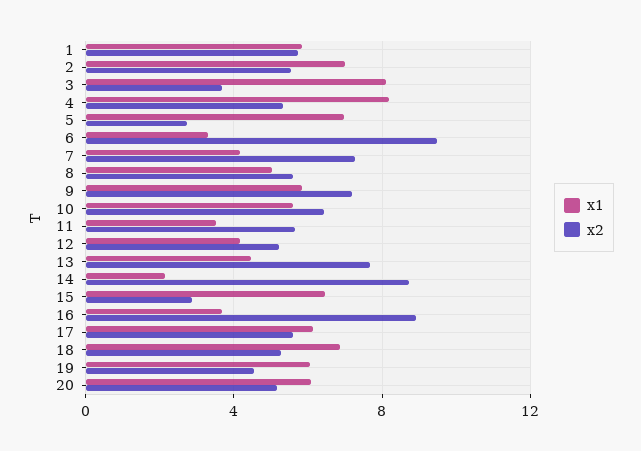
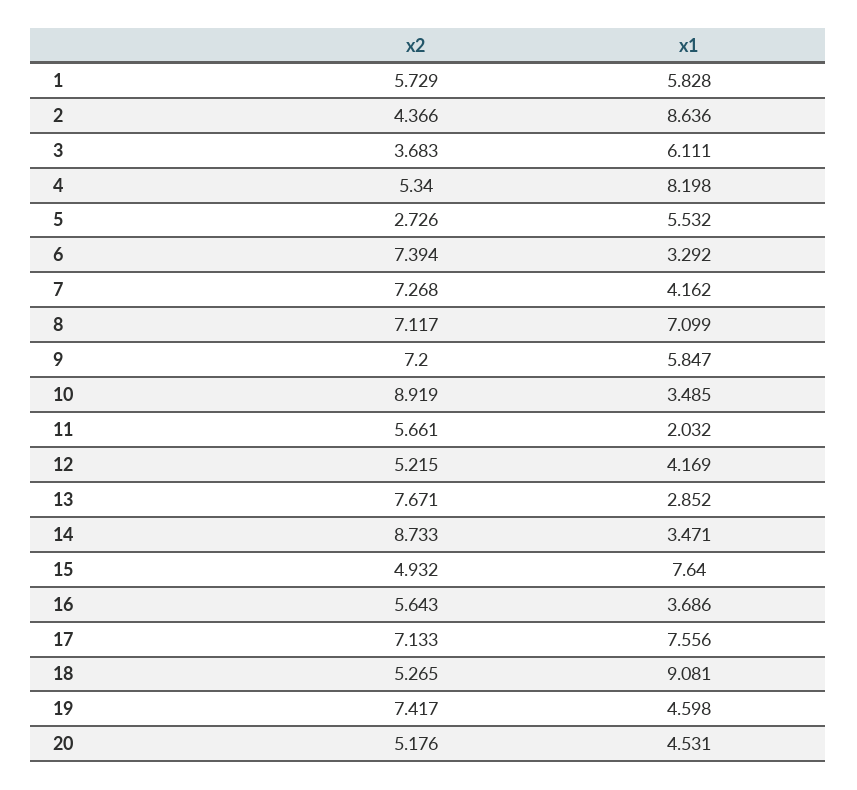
x1, 2: 7 -> 8.636
x2, 2: 5.5 -> 4.366
x1, 3: 8 -> 6.111
x1, 5: 7 -> 5.532
x2, 6: 9.5 -> 7.394
x1, 8: 5 -> 7.099
x2, 8: 5.5 -> 7.117
x1, 10: 5.5 -> 3.485
x2, 10: 6.5 -> 8.919
x1, 11: 3.5 -> 2.032
x1, 13: 4.5 -> 2.852
x1, 14: 2 -> 3.471
x1, 15: 6.5 -> 7.64
x2, 15: 3 -> 4.932
x2, 16: 9 -> 5.643
x1, 17: 6 -> 7.556
x2, 17: 5.5 -> 7.133
x1, 18: 7 -> 9.081
x1, 19: 6 -> 4.598
x2, 19: 4.5 -> 7.417
x1, 20: 6 -> 4.531

